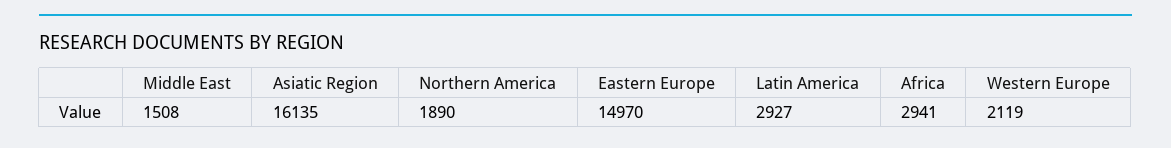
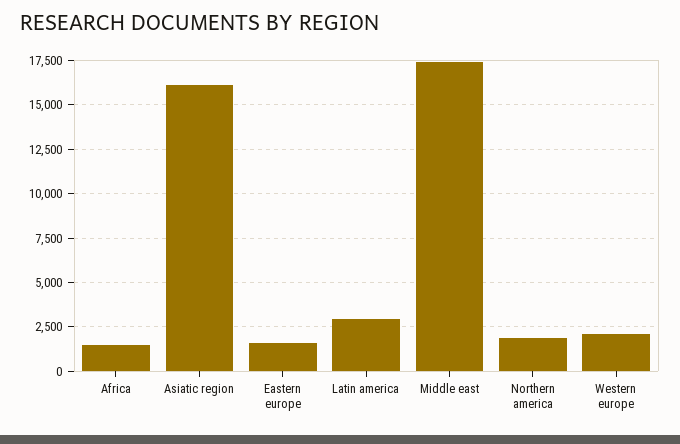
Middle East: 1508 -> 17500
Eastern Europe: 14970 -> 1500
Africa: 2941 -> 1500

